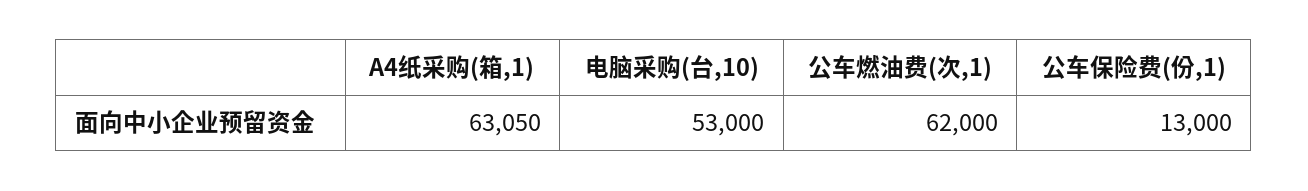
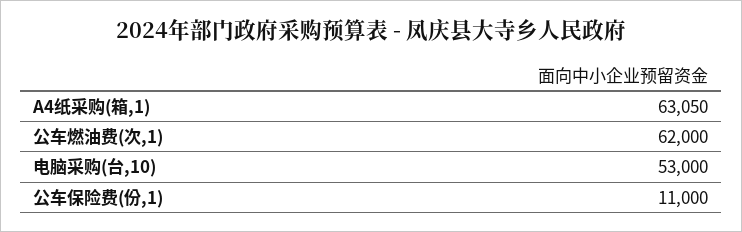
公车保险费(份,1): 13000 -> 11000

